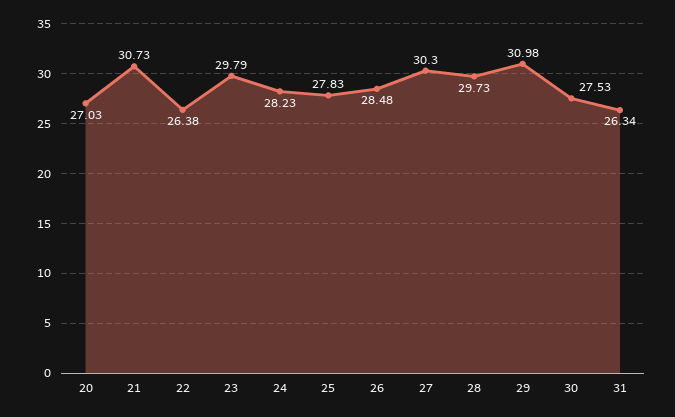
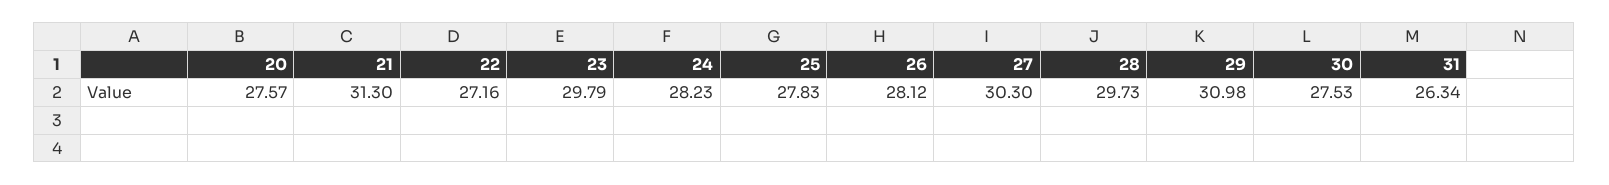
20: 27.03 -> 27.57
21: 30.73 -> 31.3
22: 26.38 -> 27.16
26: 28.48 -> 28.12

